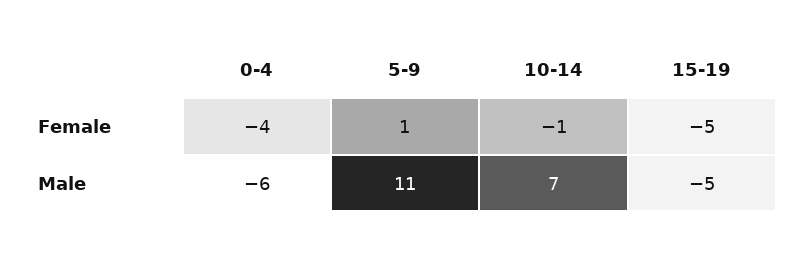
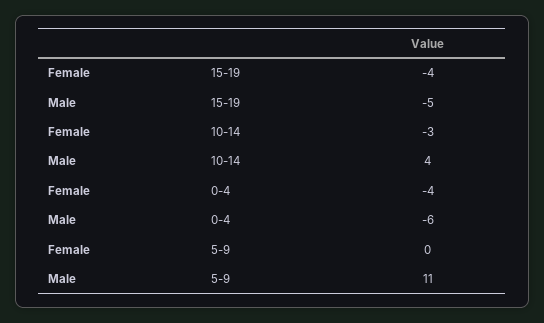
5-9, Female: 1 -> 0
10-14, Female: -1 -> -3
15-19, Female: -5 -> -4
10-14, Male: 7 -> 4

